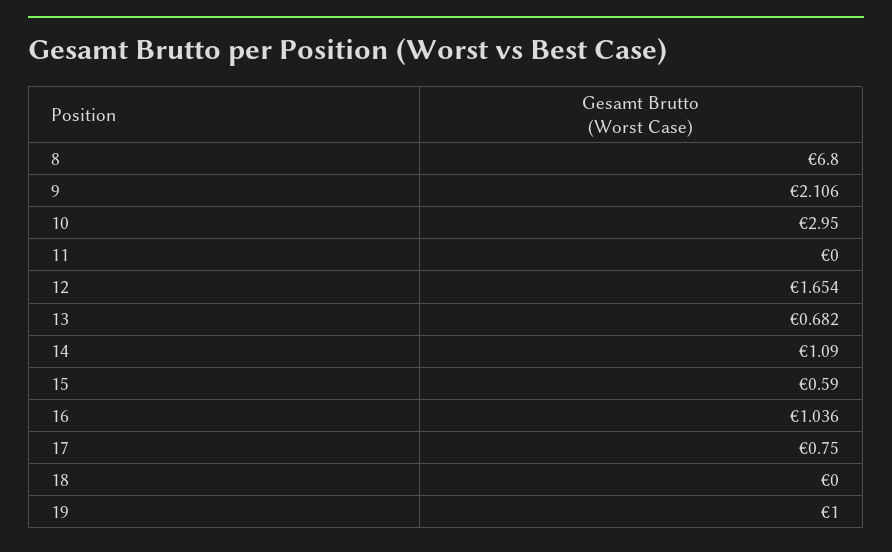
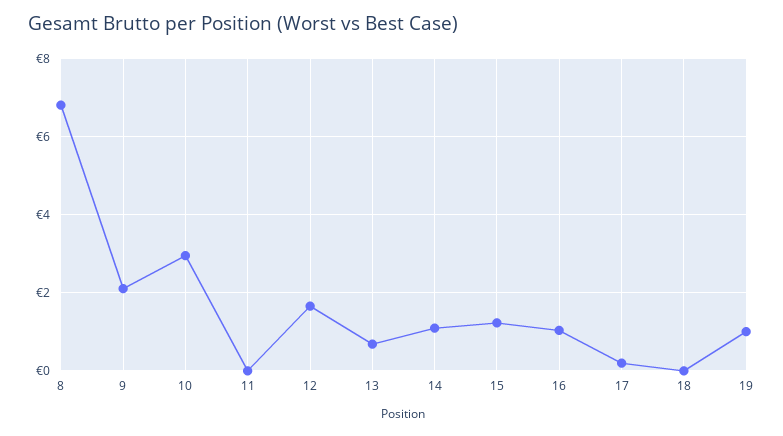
15: 0.59 -> 1.2
17: 0.75 -> 0.2

